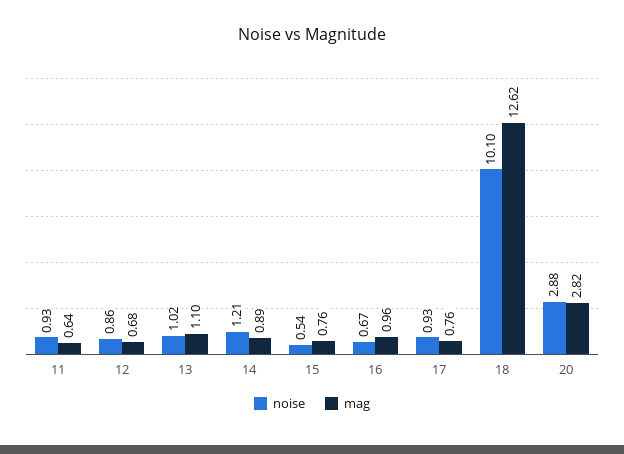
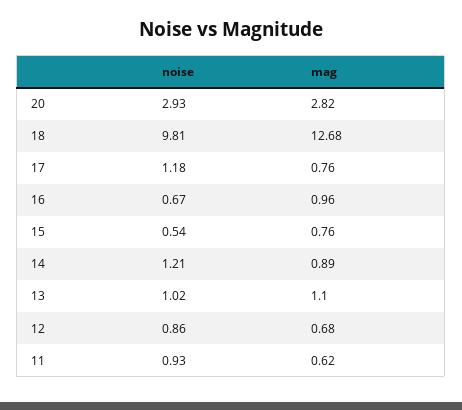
mag, 11: 0.64 -> 0.62
noise, 17: 0.93 -> 1.18
noise, 18: 10.1 -> 9.81
mag, 18: 12.62 -> 12.68
noise, 20: 2.88 -> 2.93

